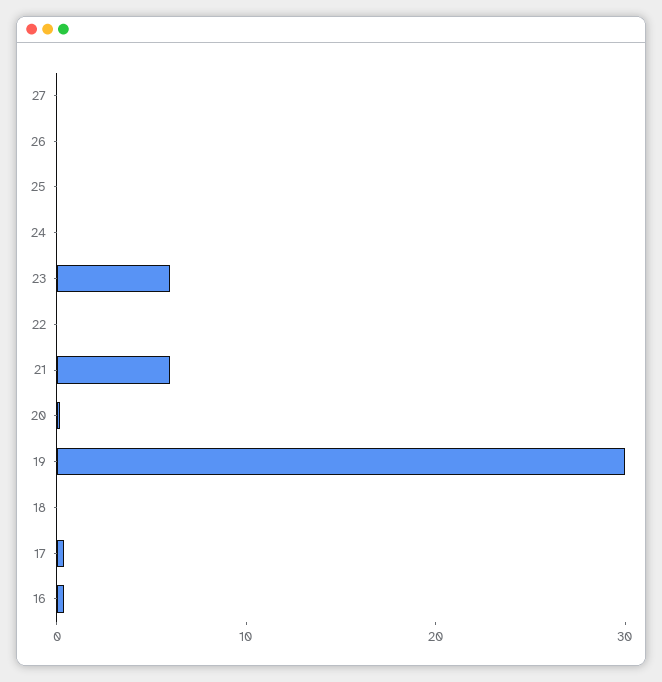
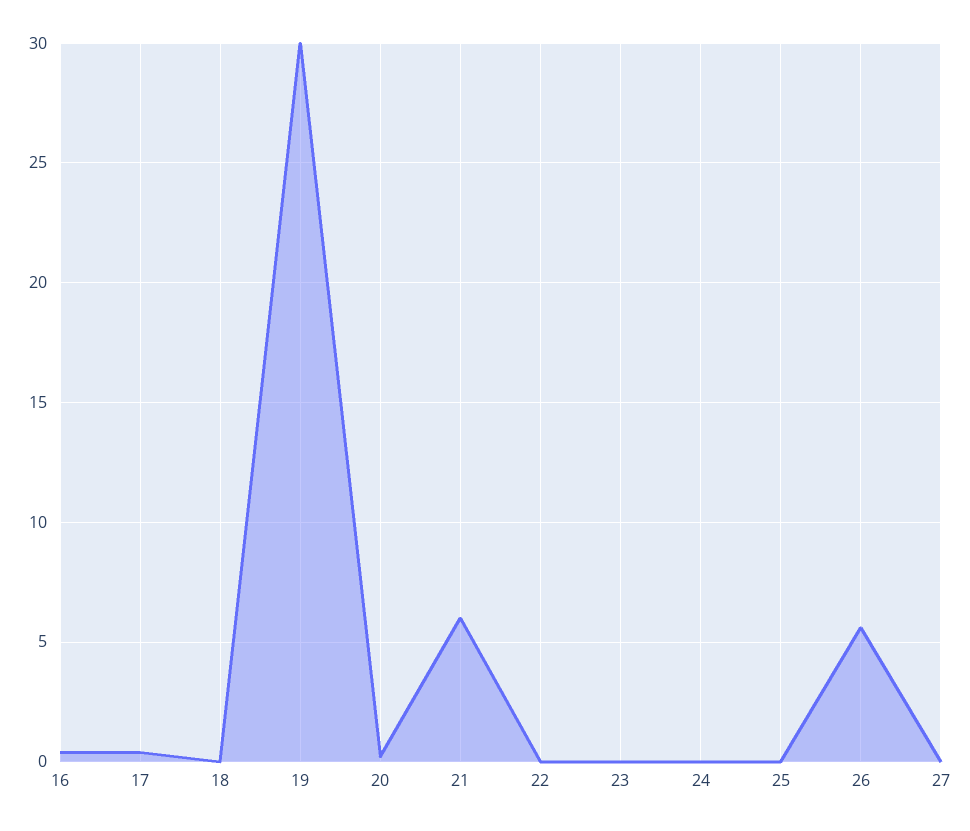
26: 0 -> 5.5
23: 6 -> 0

